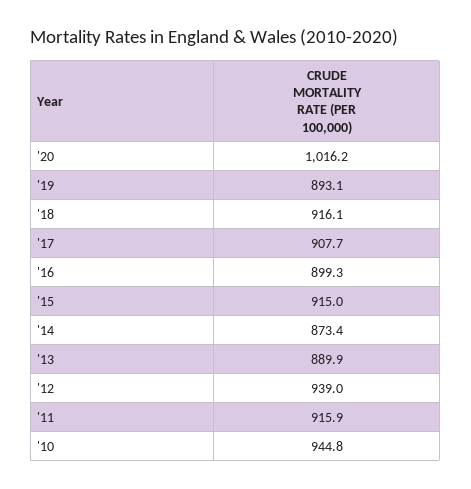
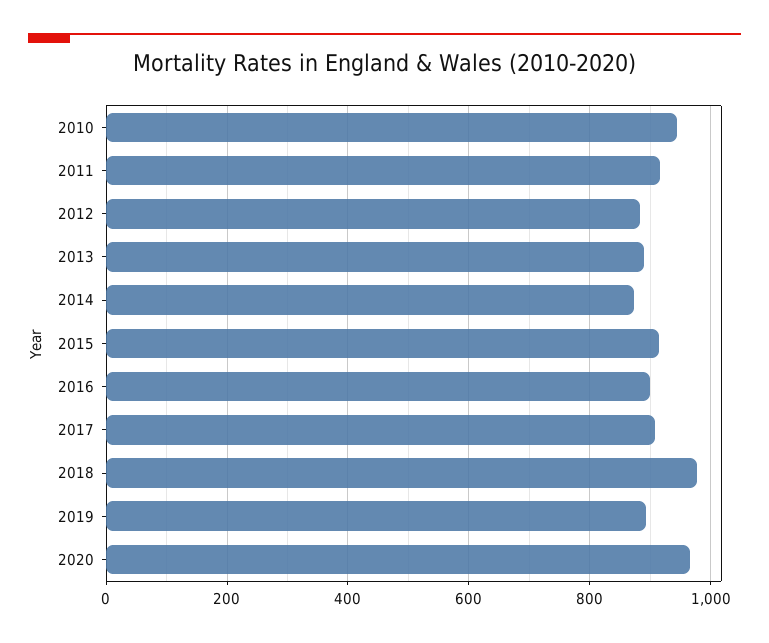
'20: 1016.2 -> 960
'18: 916.1 -> 980
'12: 939 -> 880

